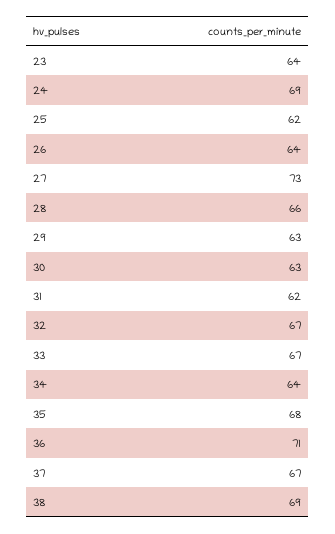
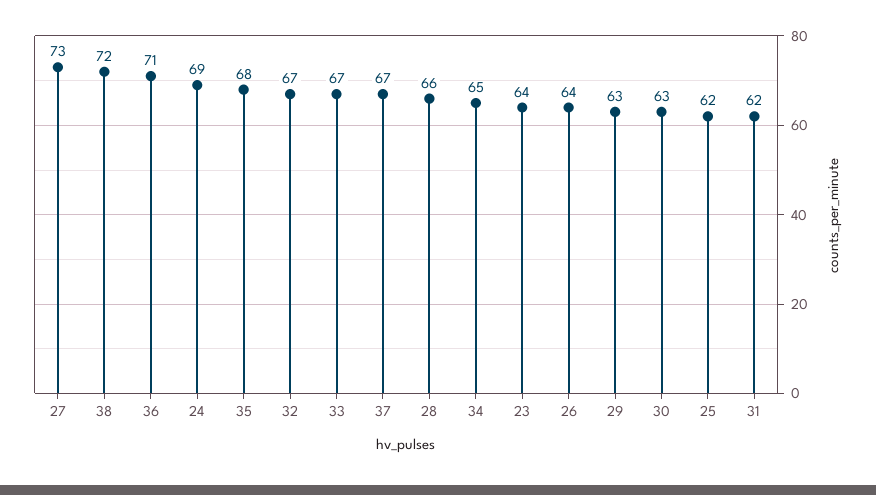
34: 64 -> 65
38: 69 -> 72

